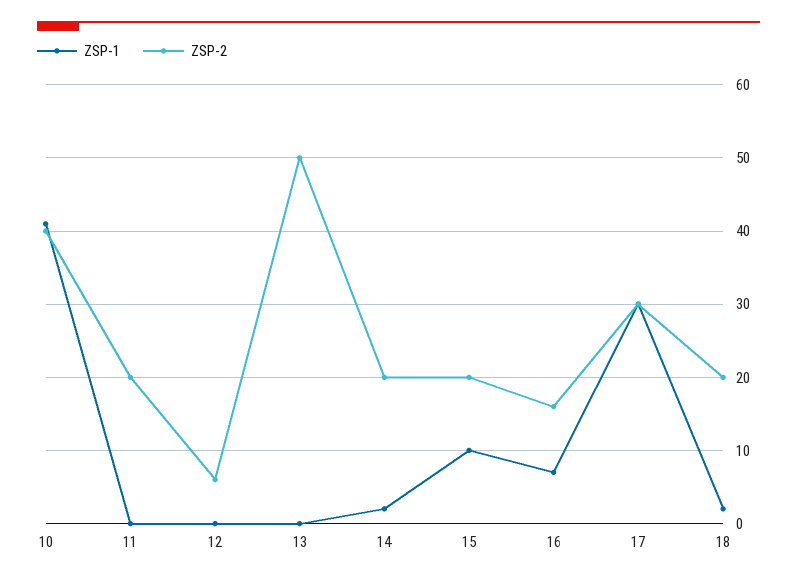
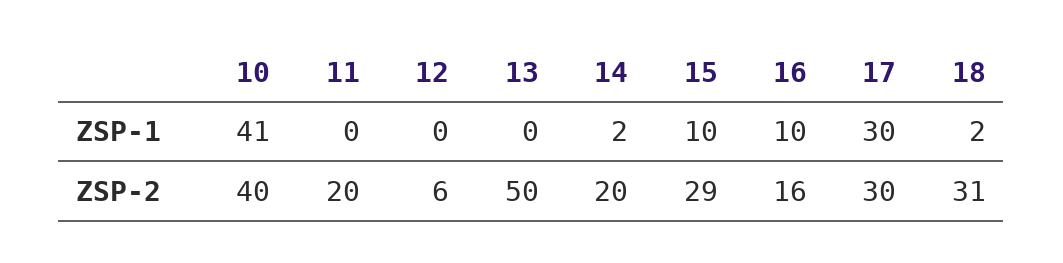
ZSP-2, 15: 20 -> 29
ZSP-1, 16: 7 -> 10
ZSP-2, 18: 20 -> 31

